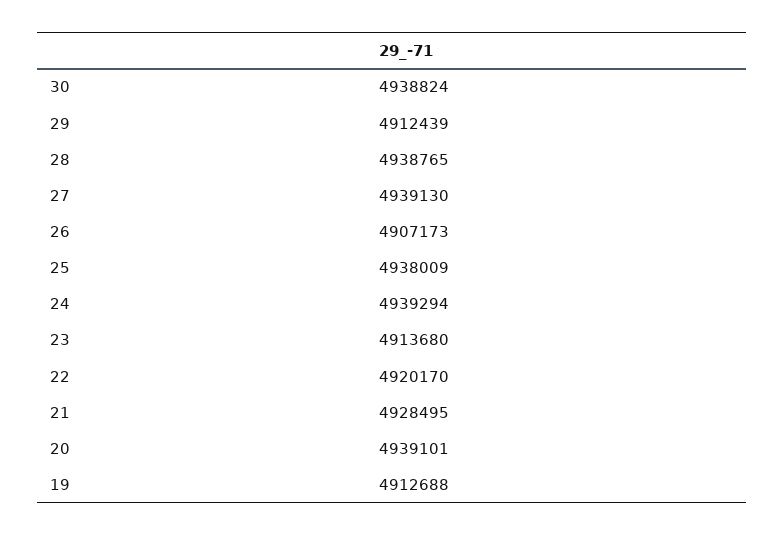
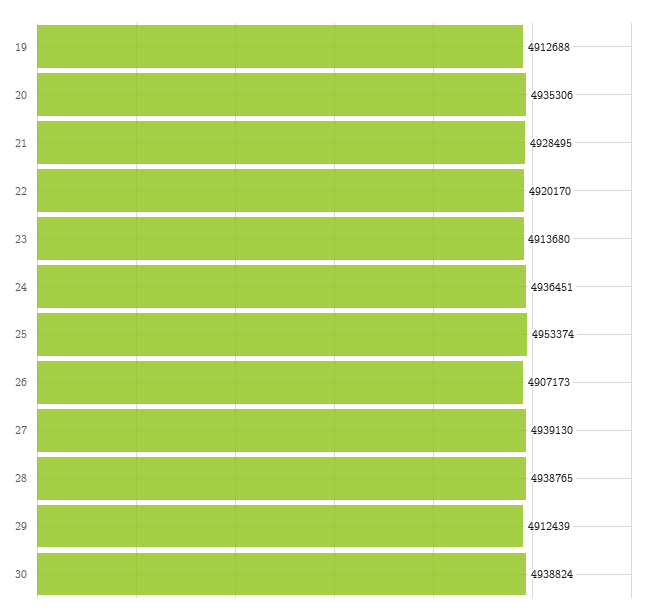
25: 4938009 -> 4953374
24: 4939294 -> 4936451
20: 4939101 -> 4935306

